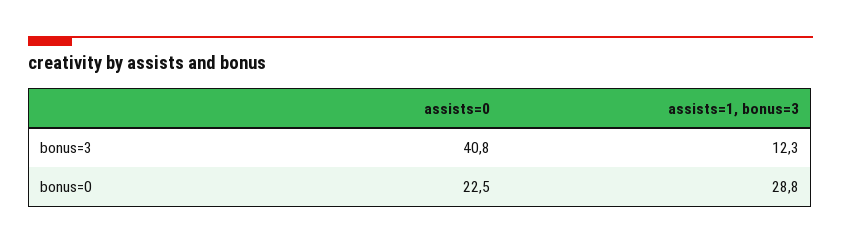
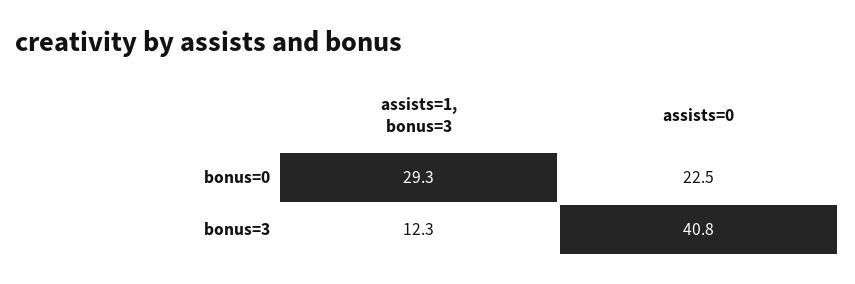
assists=1, bonus=3, bonus=0: 28.8 -> 29.3

